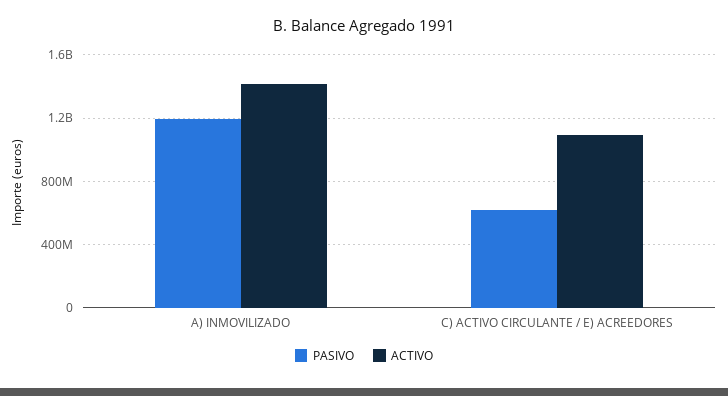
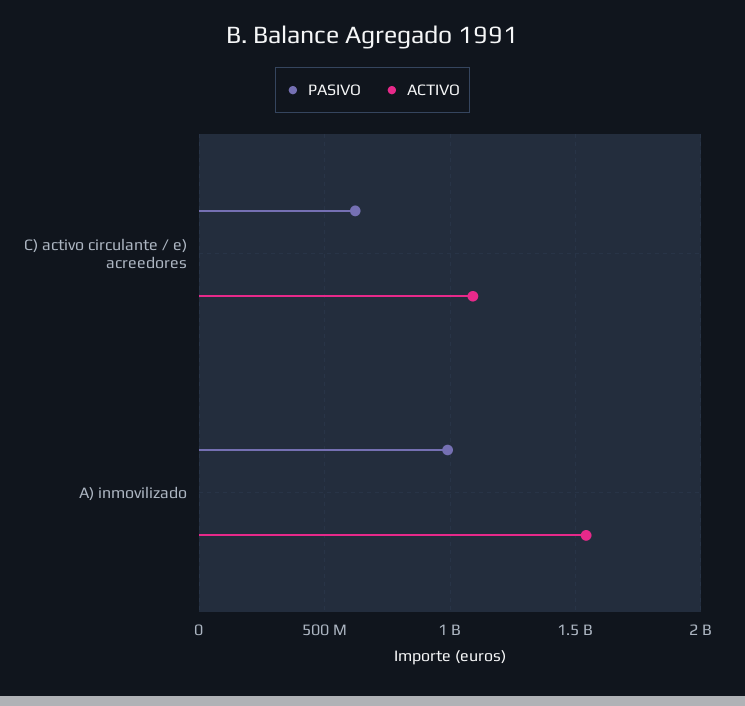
PASIVO, A) INMOVILIZADO: 1200000000 -> 1000000000
ACTIVO, A) INMOVILIZADO: 1400000000 -> 1550000000

